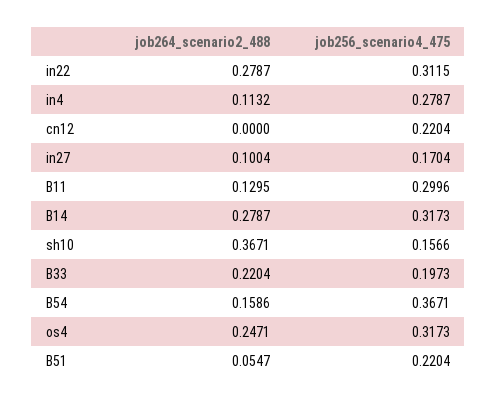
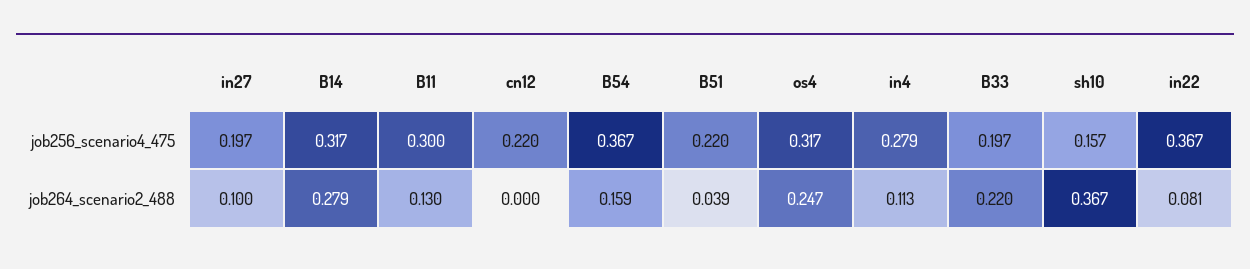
job264_scenario2_488, in22: 0.2787 -> 0.081
job256_scenario4_475, in22: 0.3115 -> 0.367
job256_scenario4_475, in27: 0.1704 -> 0.197
job264_scenario2_488, B51: 0.0547 -> 0.039

